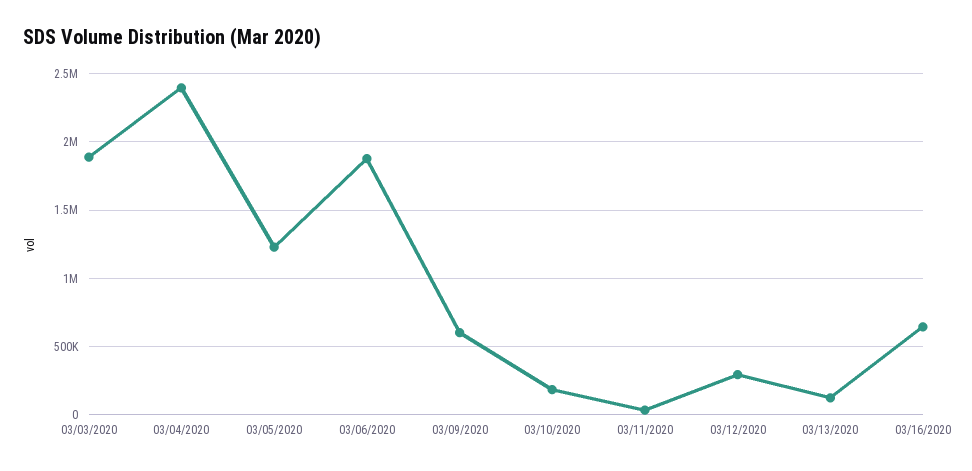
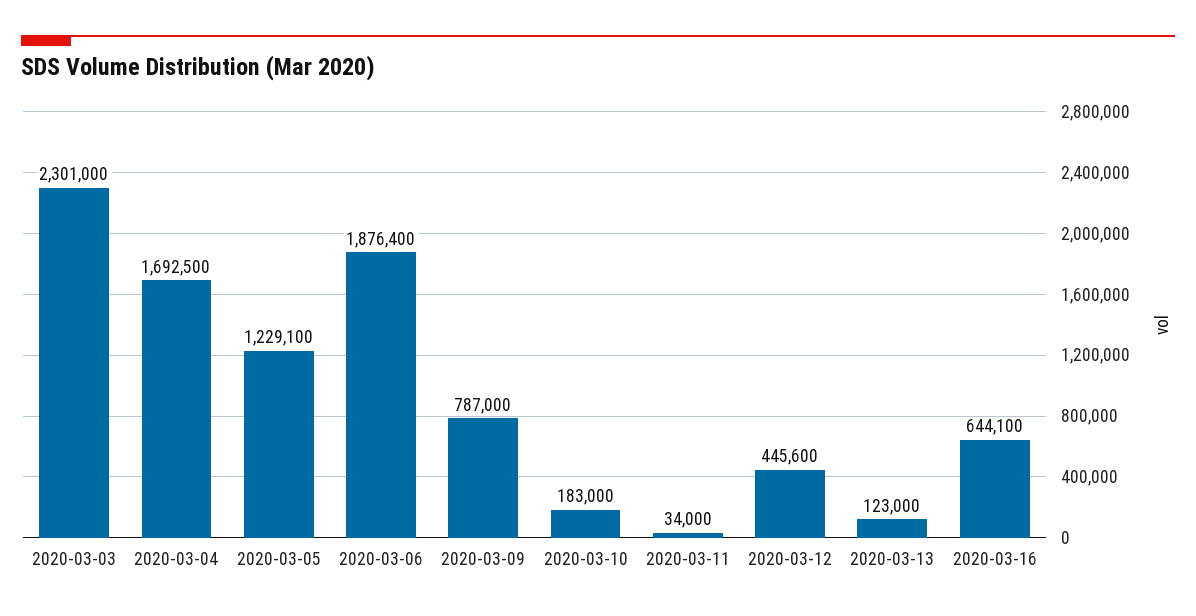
03/03/2020: 1900000 -> 2301000
03/04/2020: 2400000 -> 1692500
03/09/2020: 600000 -> 787000
03/12/2020: 300000 -> 445600

